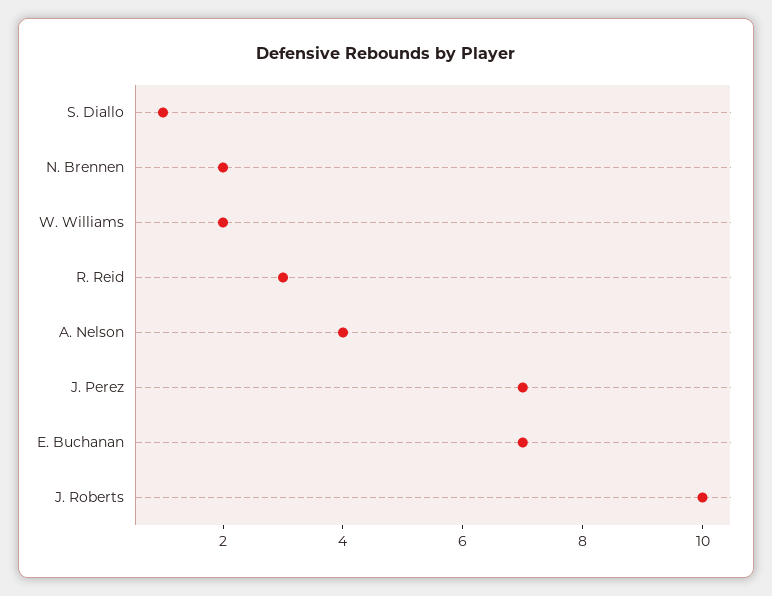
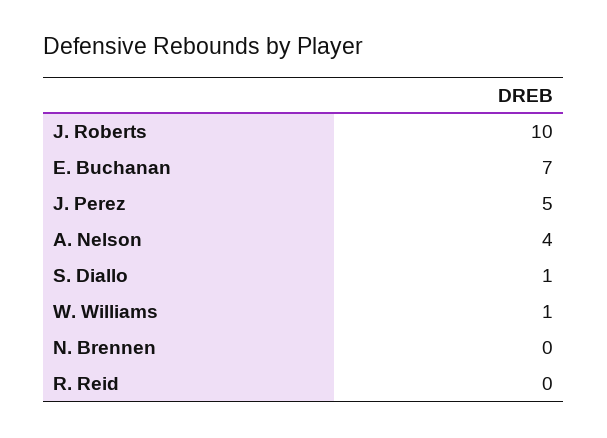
N. Brennen: 2 -> 0
W. Williams: 2 -> 1
R. Reid: 3 -> 0
J. Perez: 7 -> 5

